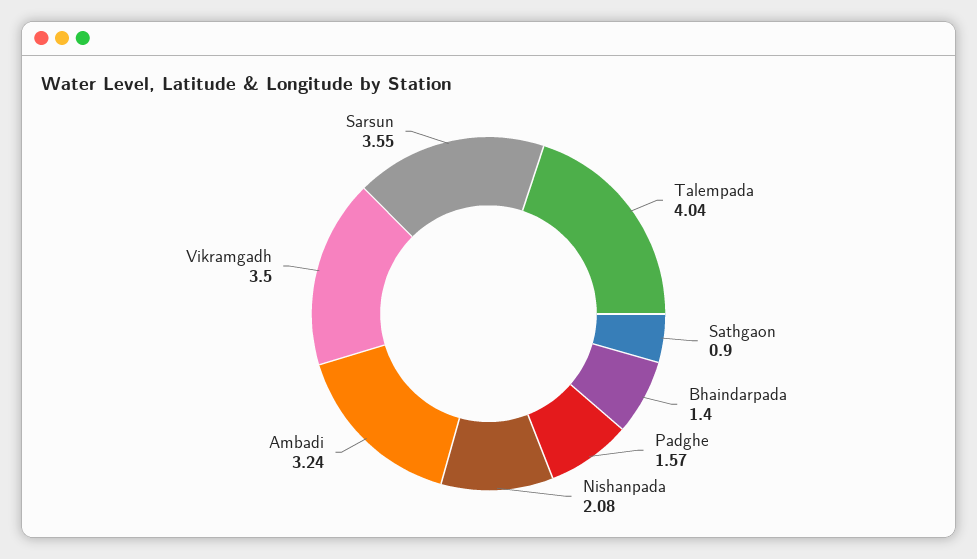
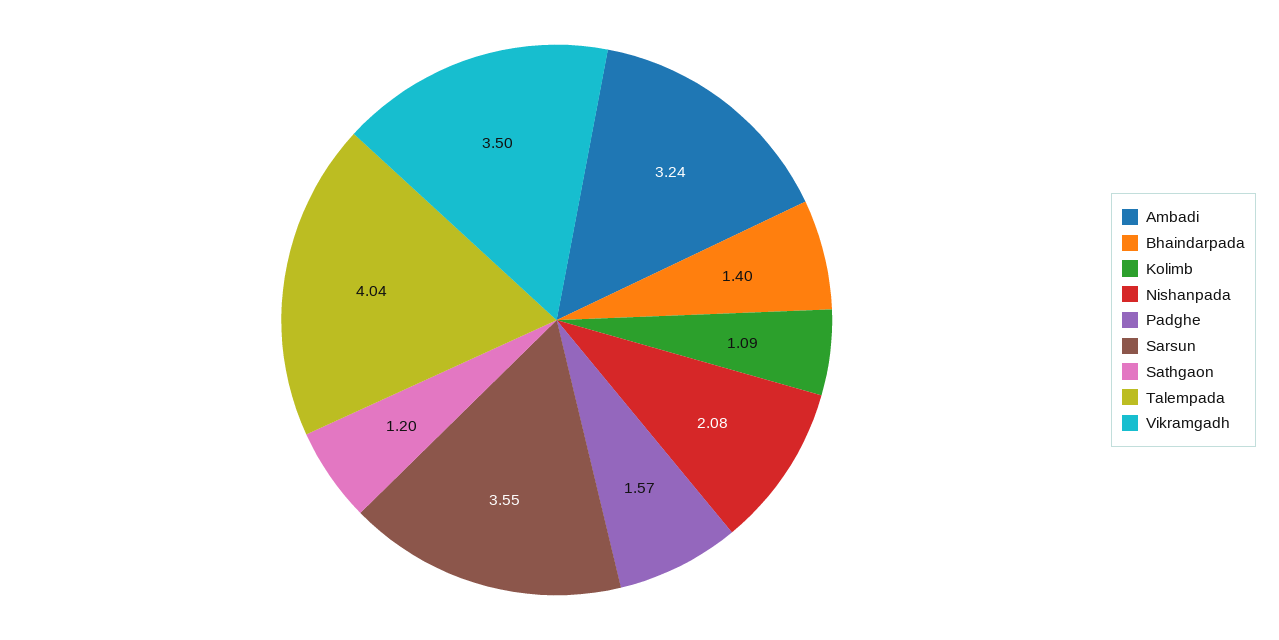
Sathgaon: 0.9 -> 1.2
Kolimb: none -> 1.09

